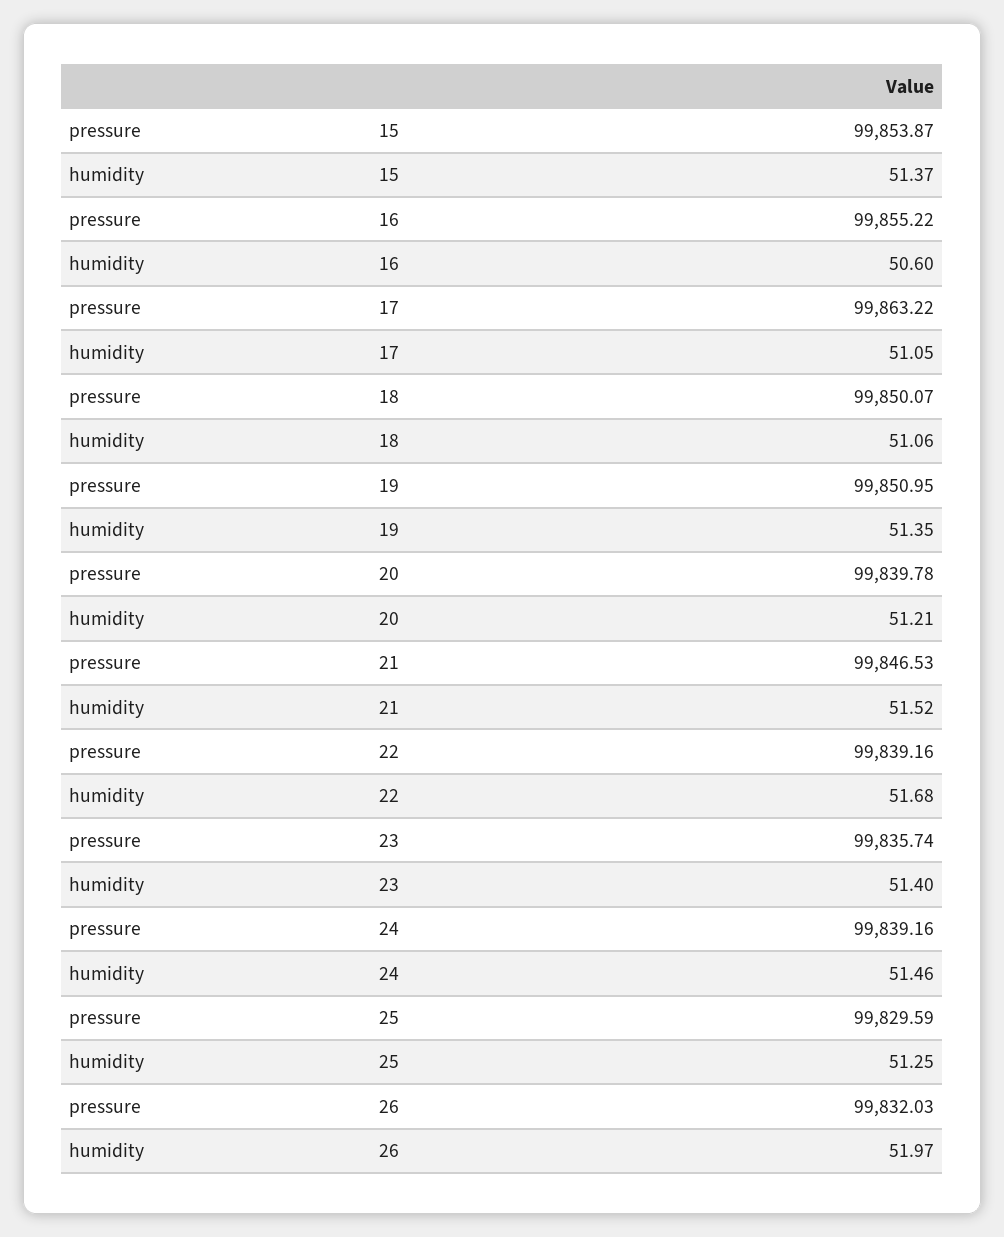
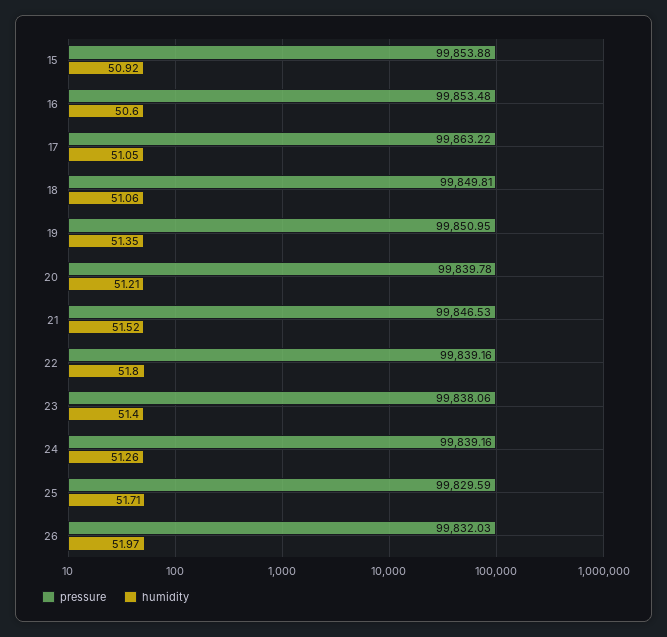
pressure, 15: 99853.87 -> 99853.88
humidity, 15: 51.37 -> 50.92
pressure, 16: 99855.22 -> 99853.48
pressure, 18: 99850.07 -> 99849.81
humidity, 22: 51.68 -> 51.8
pressure, 23: 99835.74 -> 99838.06
humidity, 24: 51.46 -> 51.26
humidity, 25: 51.25 -> 51.71

